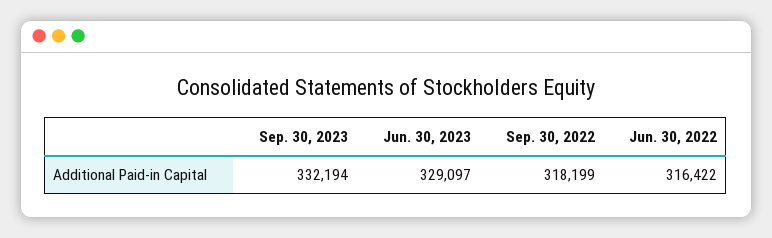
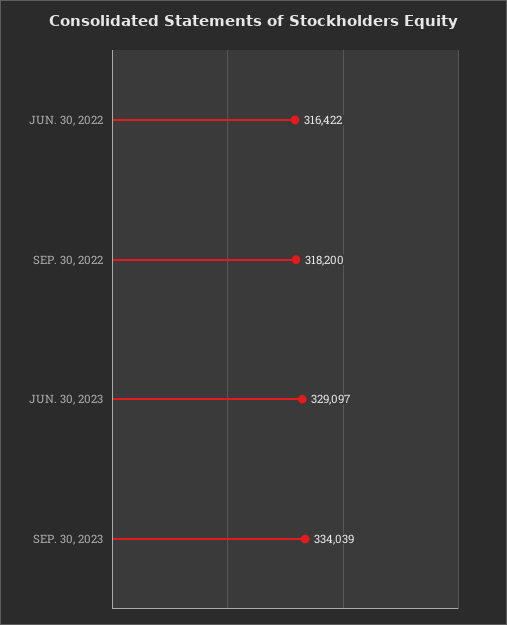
Sep. 30, 2023: 332194 -> 334039
Sep. 30, 2022: 318199 -> 318200

